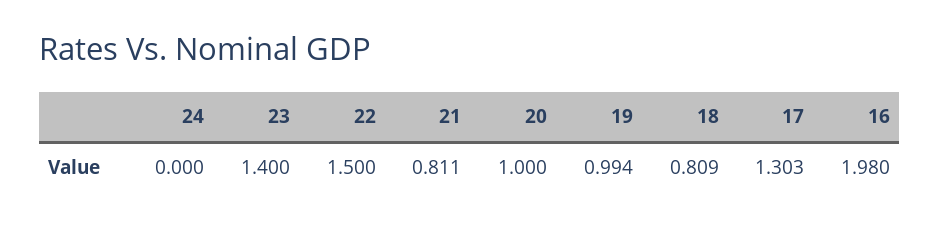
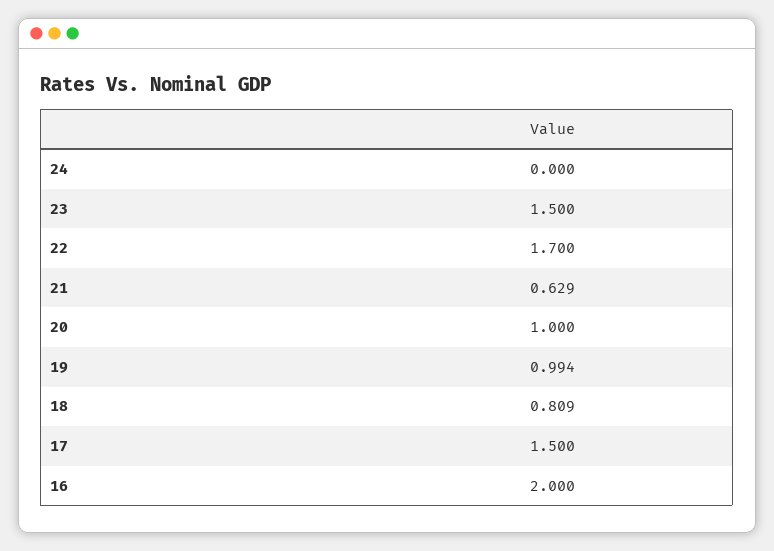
23: 1.4 -> 1.5
22: 1.5 -> 1.7
21: 0.811 -> 0.629
17: 1.303 -> 1.5
16: 1.98 -> 2

